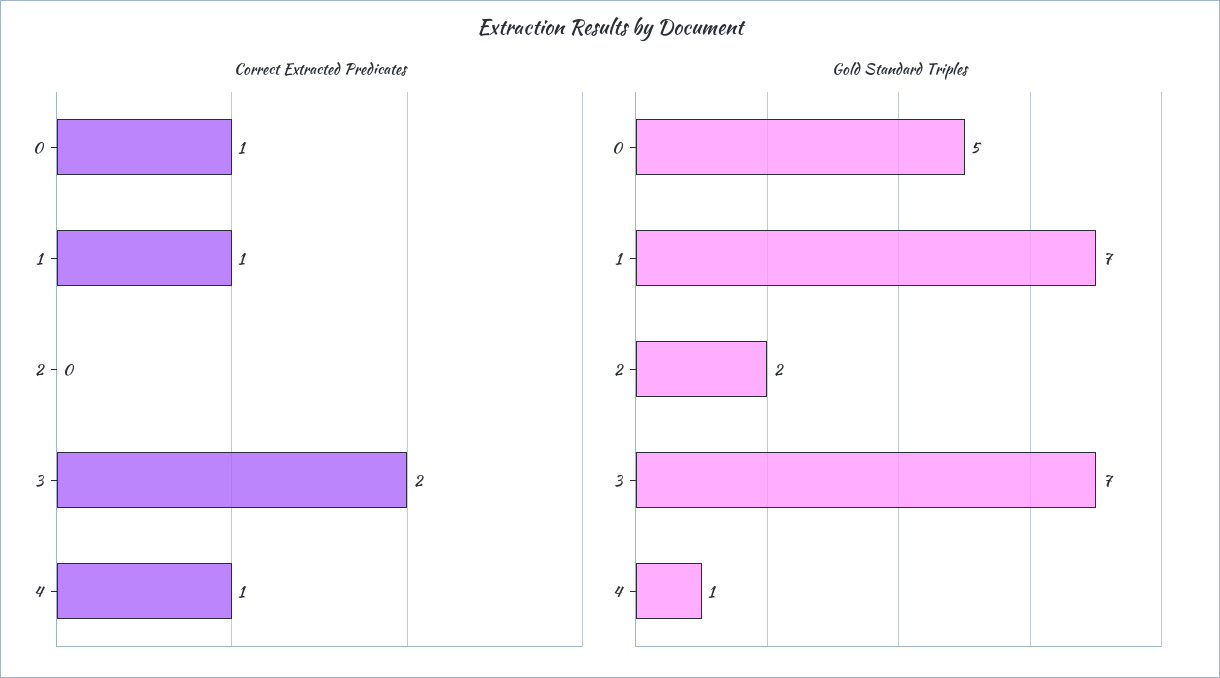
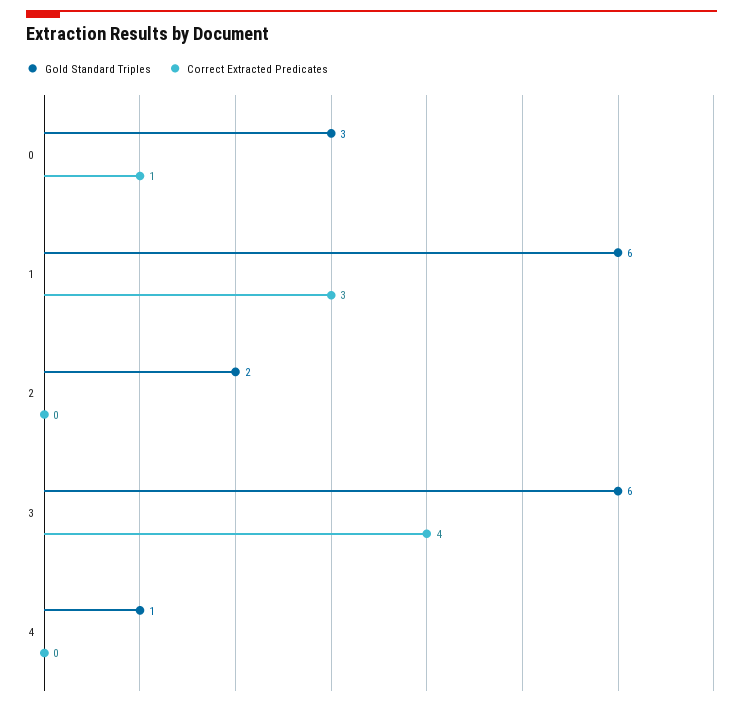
Correct Extracted Predicates, 1: 1 -> 3
Correct Extracted Predicates, 3: 2 -> 4
Correct Extracted Predicates, 4: 1 -> 0
Gold Standard Triples, 0: 5 -> 3
Gold Standard Triples, 1: 7 -> 6
Gold Standard Triples, 3: 7 -> 6

